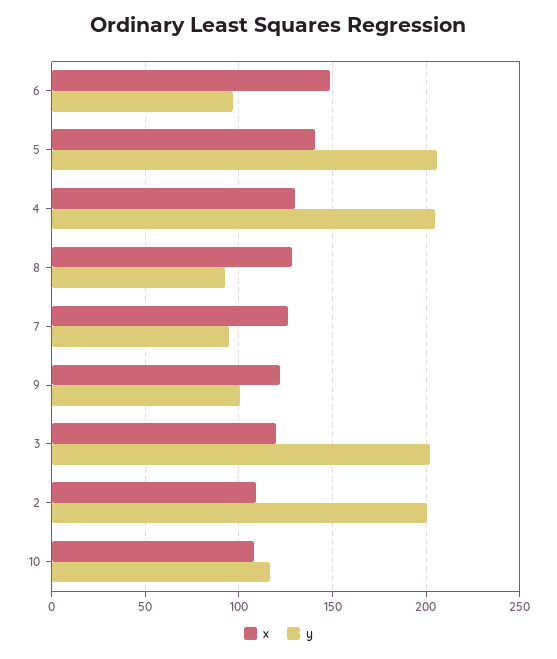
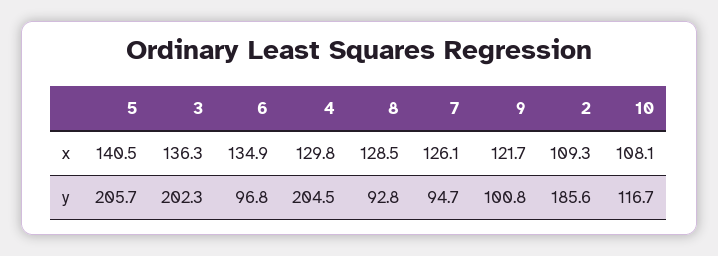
x, 6: 150 -> 134.9
x, 3: 120 -> 136.3
y, 2: 200 -> 185.6

